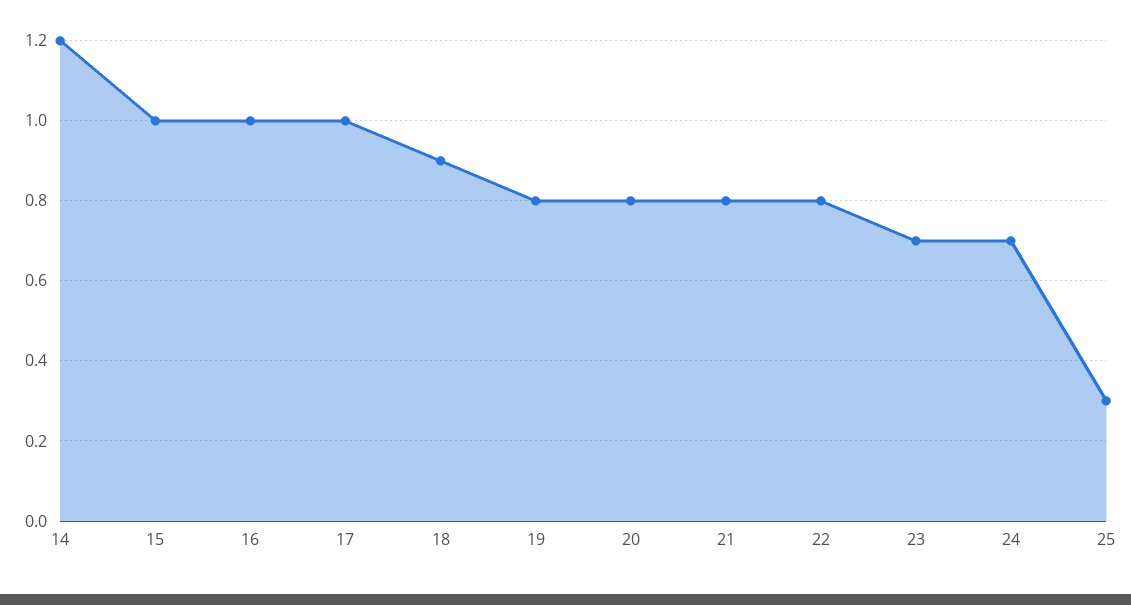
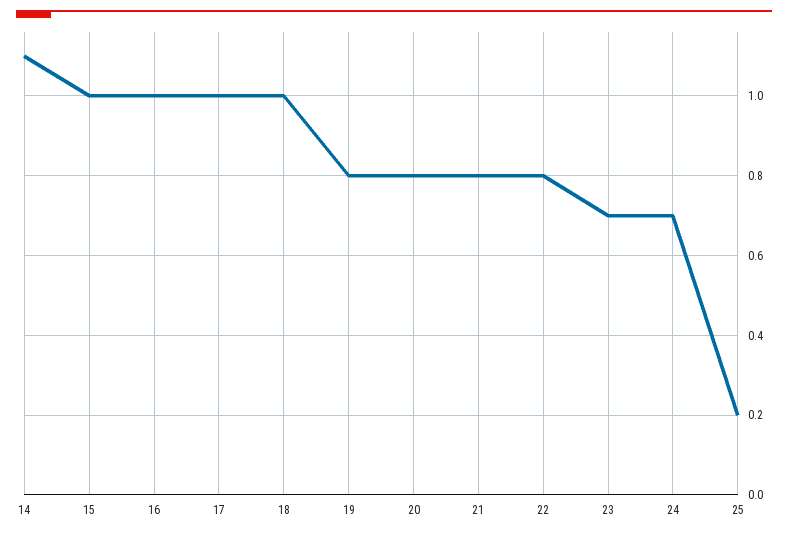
14: 1.2 -> 1.1
18: 0.9 -> 1
25: 0.3 -> 0.2

